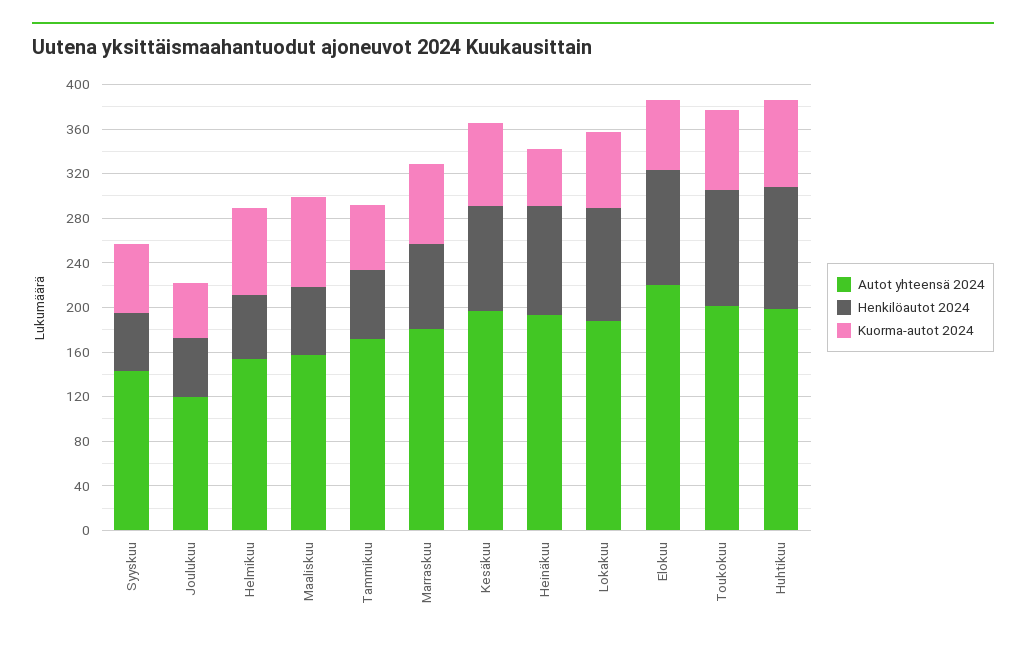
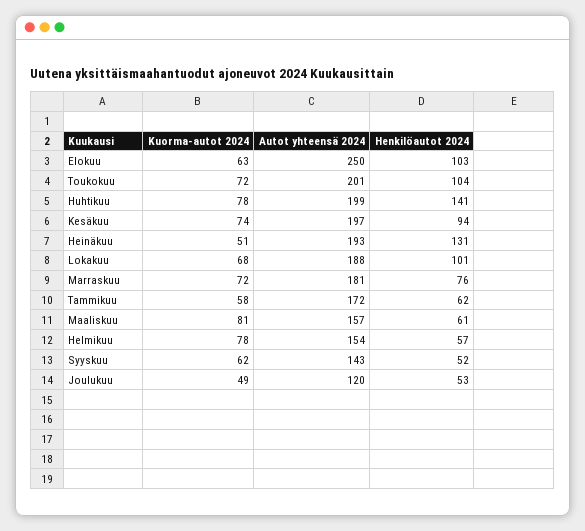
Henkilöautot 2024, Heinäkuu: 100 -> 131
Autot yhteensä 2024, Elokuu: 220 -> 250
Henkilöautot 2024, Huhtikuu: 110 -> 141

